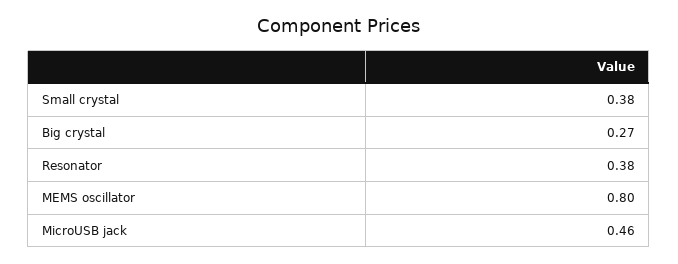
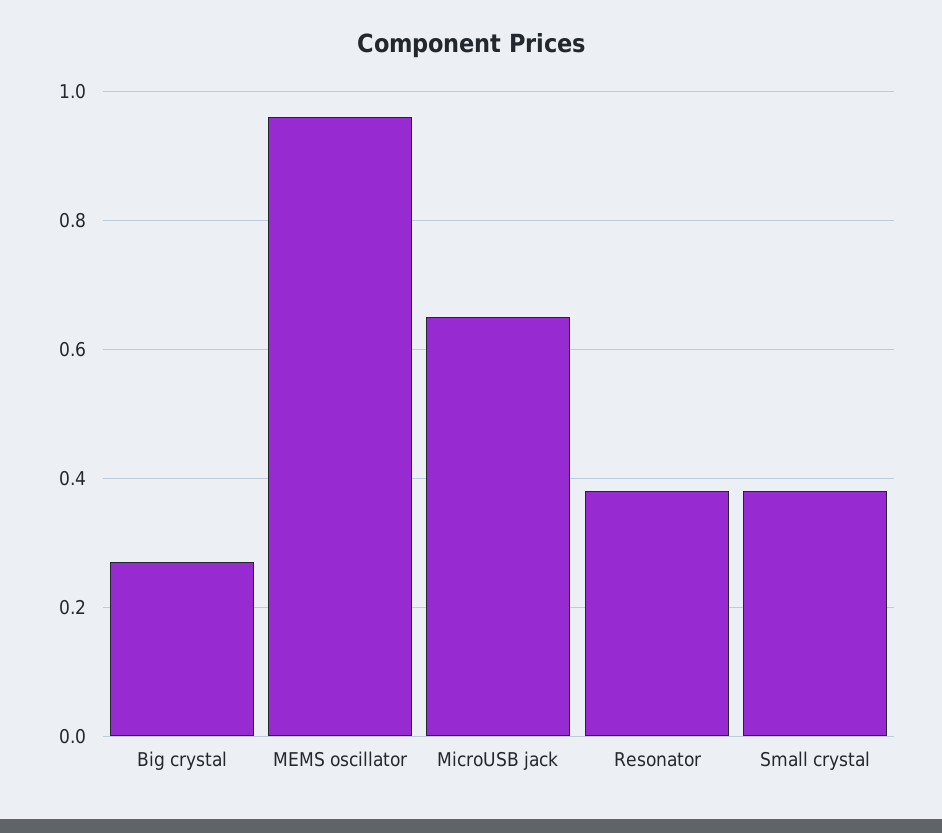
MEMS oscillator: 0.8 -> 0.95
MicroUSB jack: 0.46 -> 0.65

